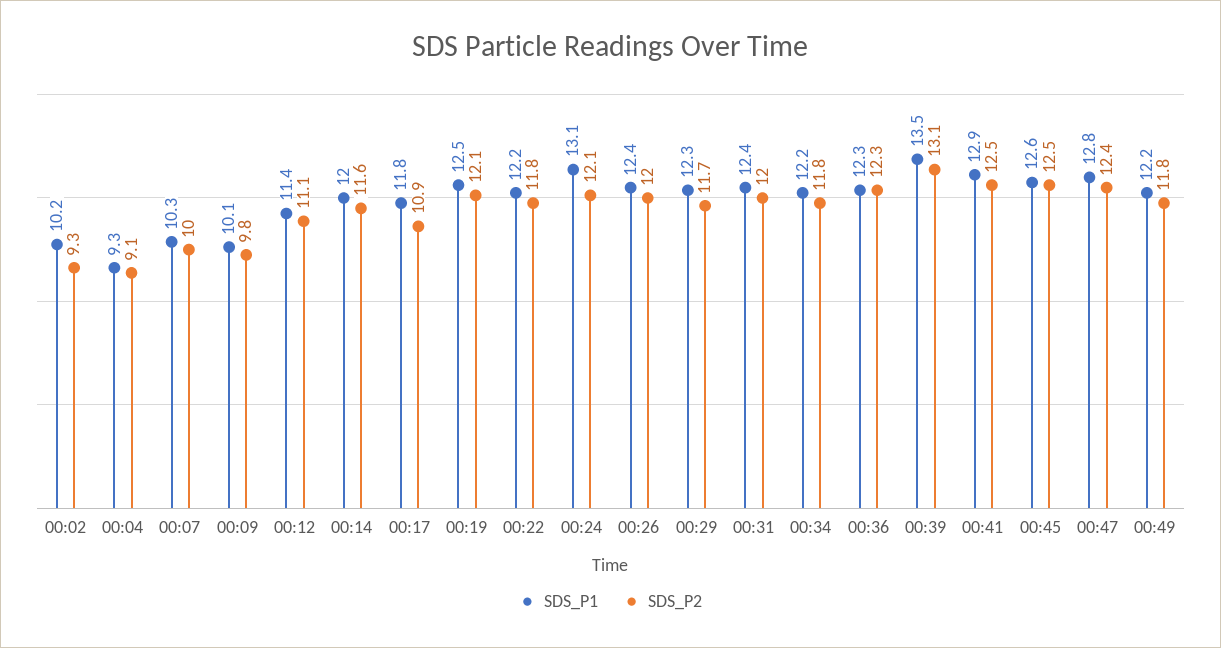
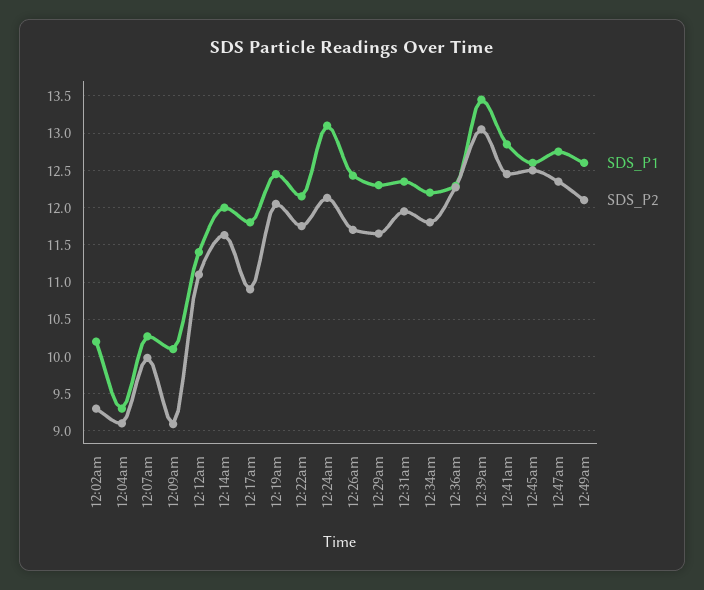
SDS_P2, 00:09: 9.8 -> 9.1
SDS_P2, 00:26: 12 -> 11.7
SDS_P1, 00:49: 12.2 -> 12.6
SDS_P2, 00:49: 11.8 -> 12.1

